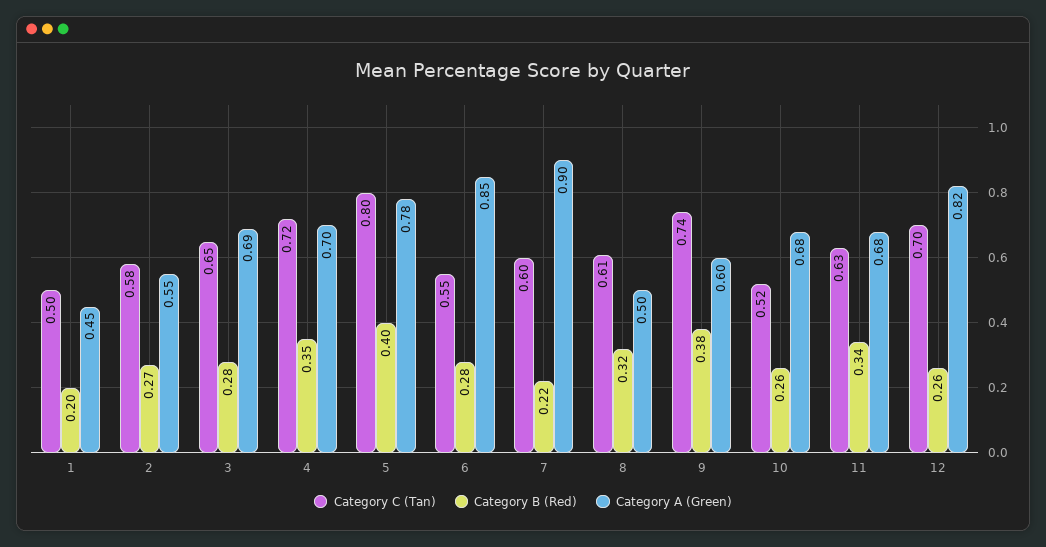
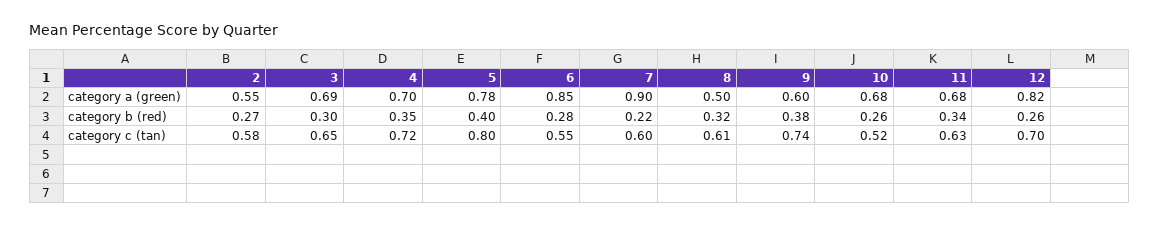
Category C (Tan), 1: 0.5 -> none
Category B (Red), 1: 0.2 -> none
Category A (Green), 1: 0.45 -> none
Category B (Red), 3: 0.28 -> 0.3

